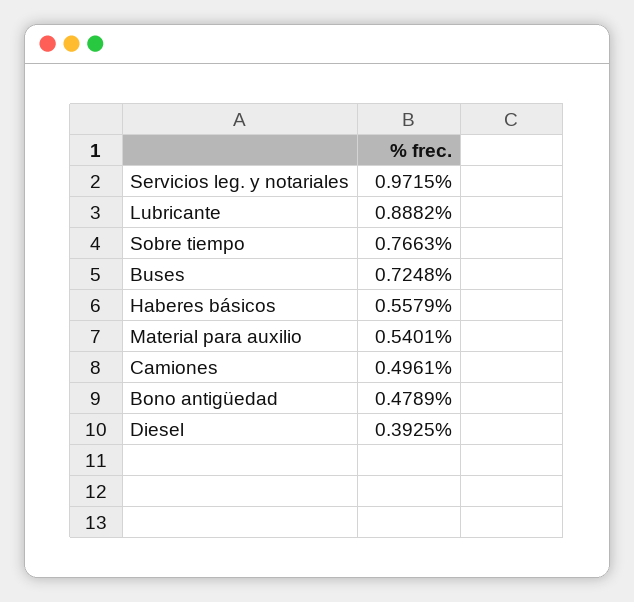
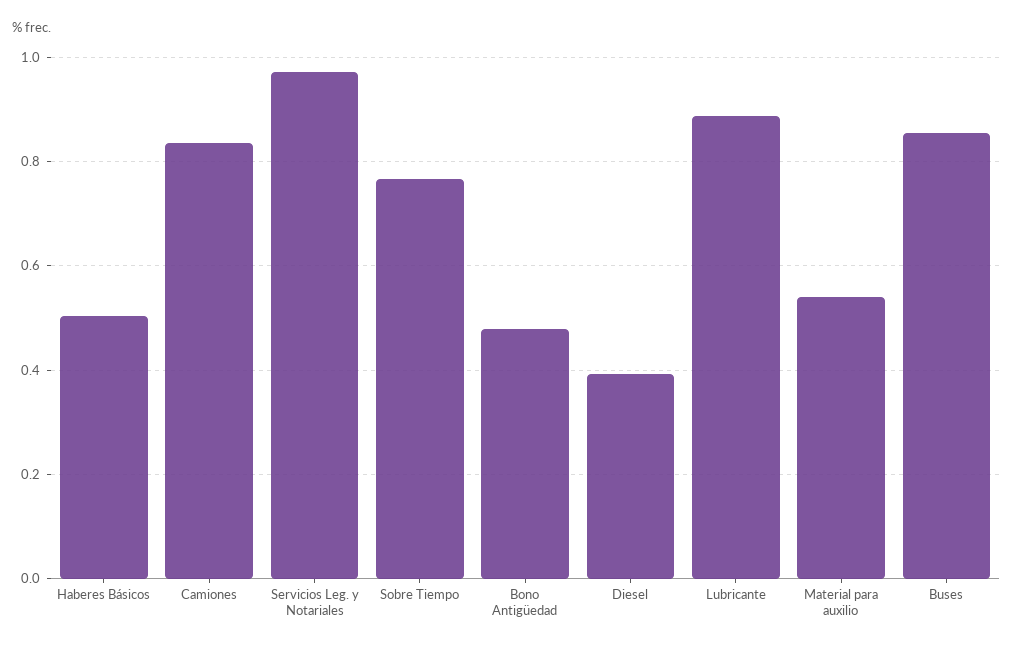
Buses: 0.7248 -> 0.86
Haberes básicos: 0.5579 -> 0.5
Camiones: 0.4961 -> 0.84

